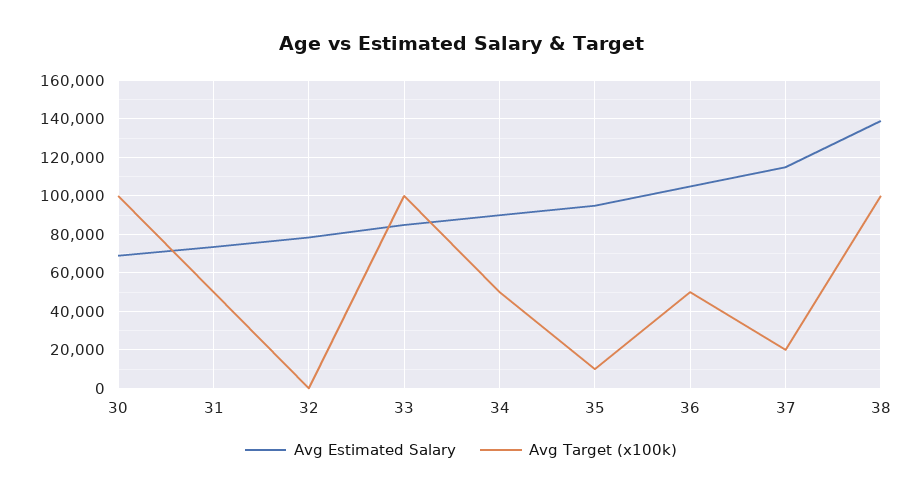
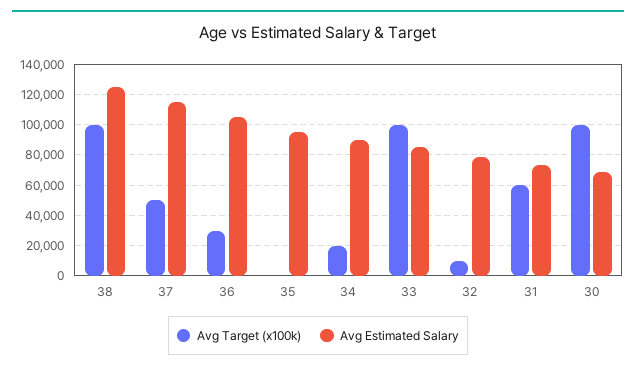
Avg Target (x100k), 31: 50000 -> 60000
Avg Target (x100k), 32: 0 -> 10000
Avg Target (x100k), 34: 50000 -> 20000
Avg Target (x100k), 35: 10000 -> 0
Avg Target (x100k), 36: 50000 -> 30000
Avg Target (x100k), 37: 20000 -> 50000
Avg Estimated Salary, 38: 140000 -> 125000

